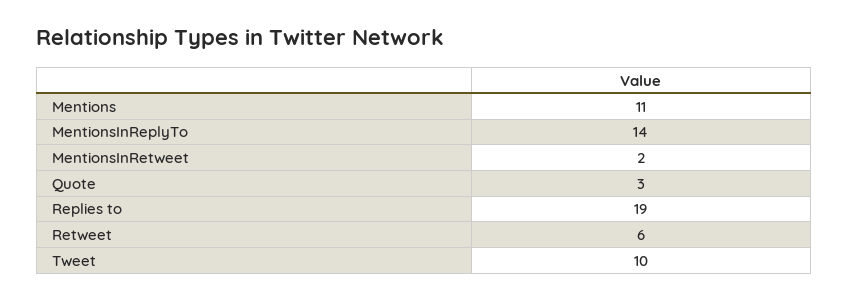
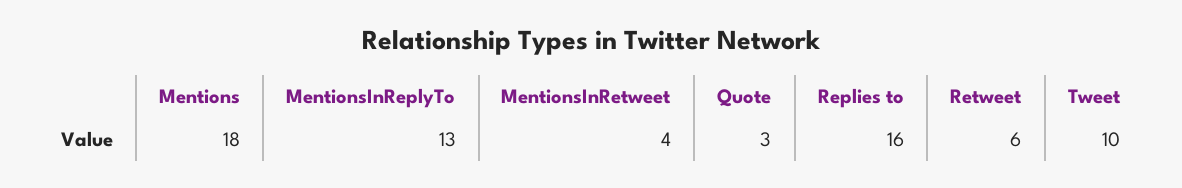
Mentions: 11 -> 18
MentionsInReplyTo: 14 -> 13
MentionsInRetweet: 2 -> 4
Replies to: 19 -> 16

